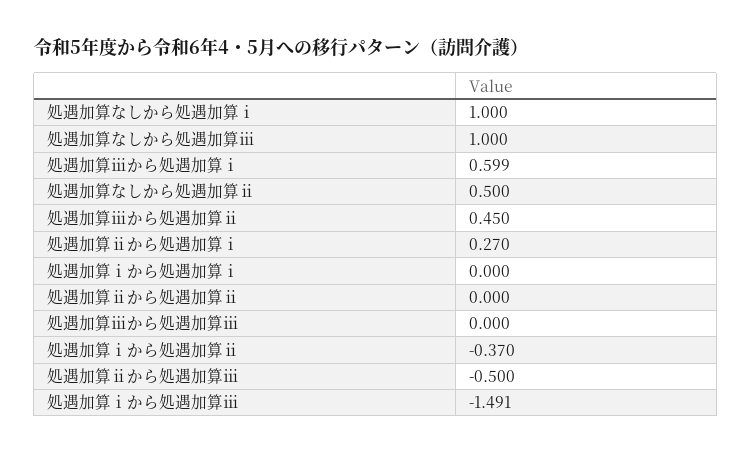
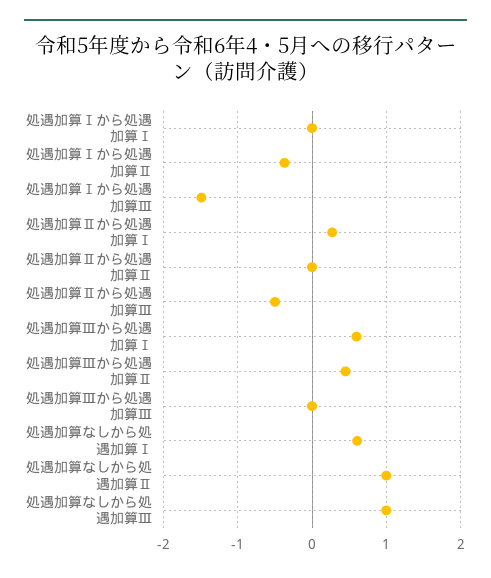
処遇加算なしから処遇加算ⅰ: 1 -> 0.6
処遇加算なしから処遇加算ⅱ: 0.5 -> 1

